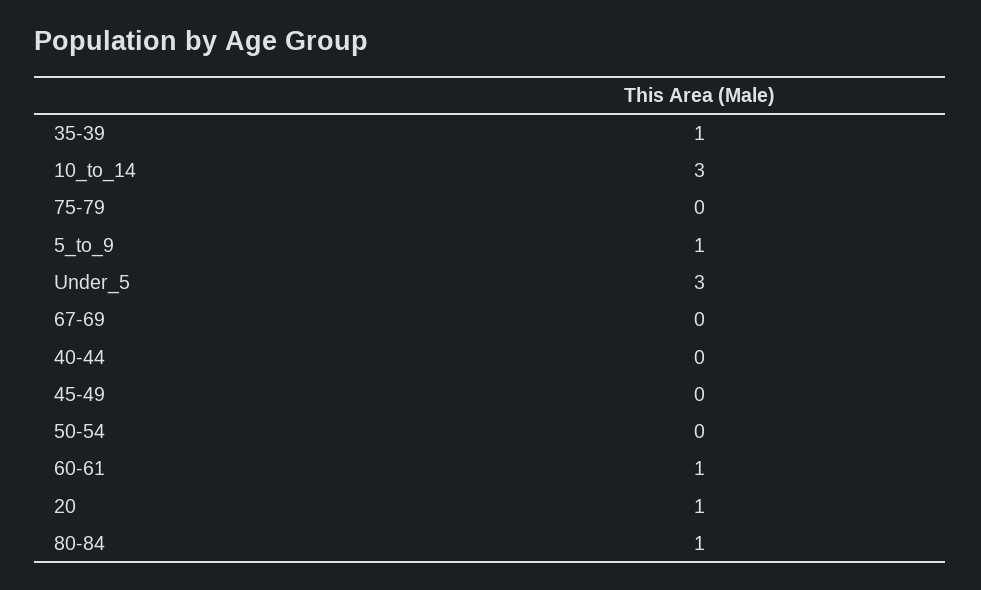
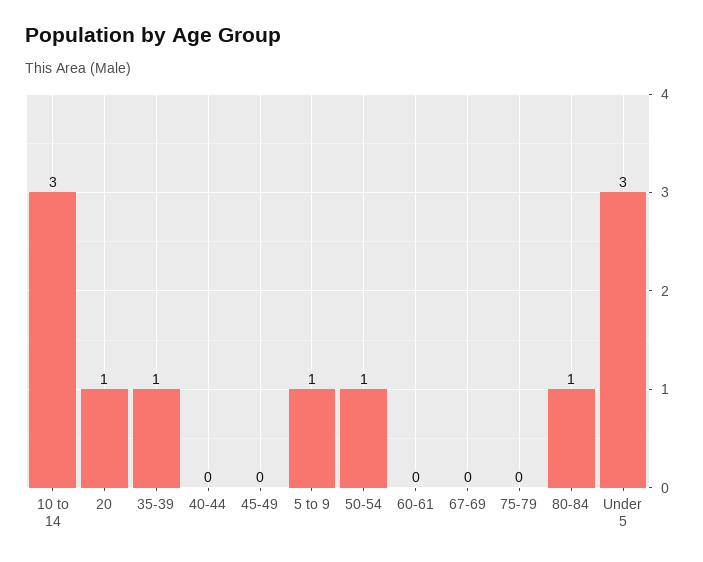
50-54: 0 -> 1
60-61: 1 -> 0

